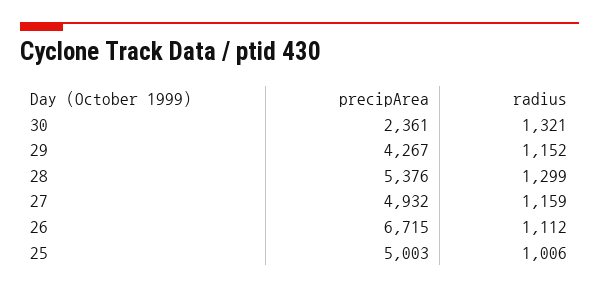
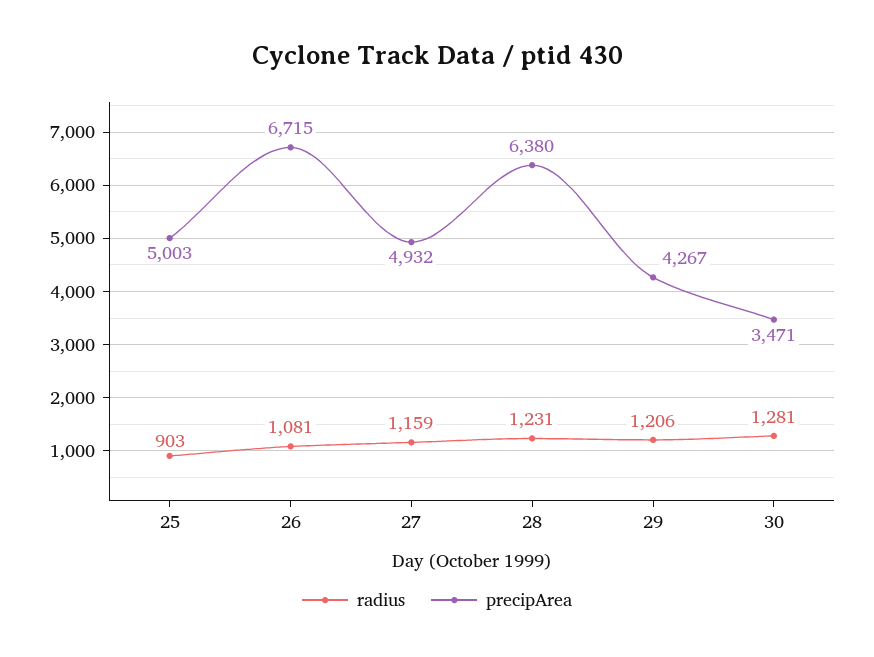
precipArea, 30: 2361 -> 3471
radius, 30: 1321 -> 1281
radius, 29: 1152 -> 1206
precipArea, 28: 5376 -> 6380
radius, 28: 1299 -> 1231
radius, 26: 1112 -> 1081
radius, 25: 1006 -> 903

